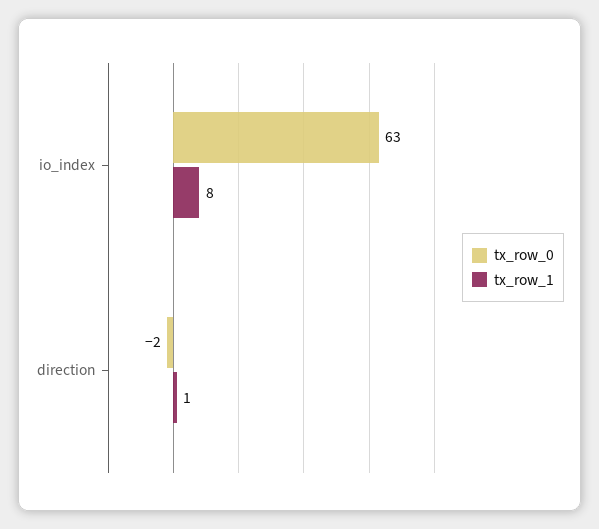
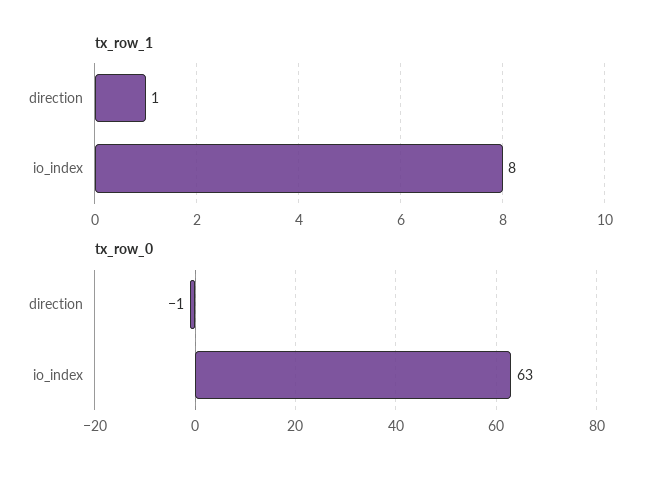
tx_row_0, direction: -2 -> -1

